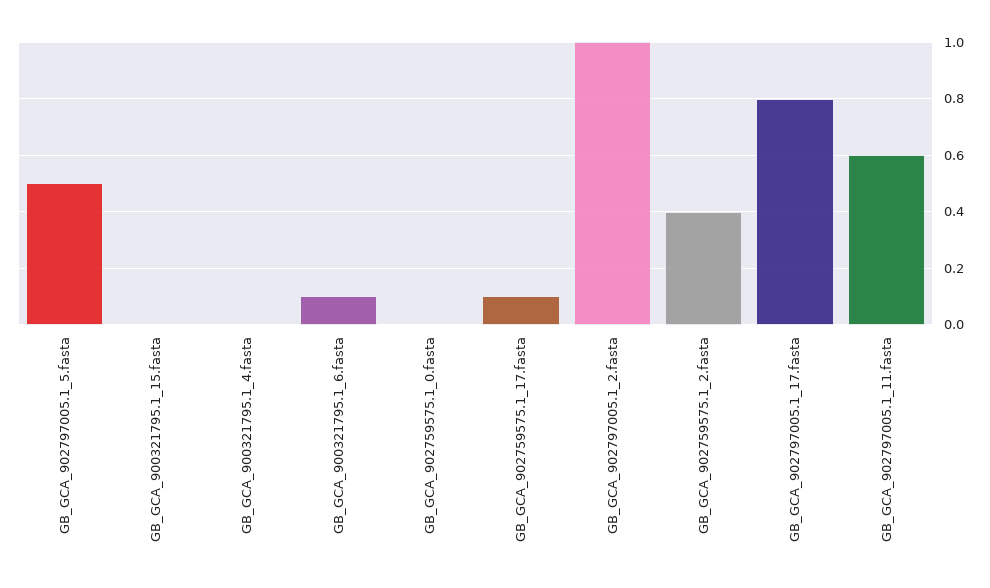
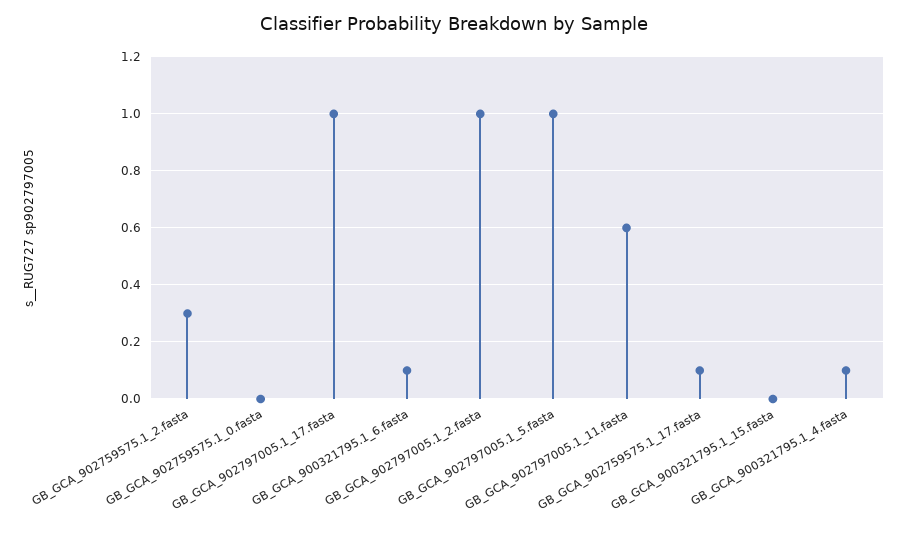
GB_GCA_902797005.1_5.fasta: 0.5 -> 1
GB_GCA_900321795.1_4.fasta: 0 -> 0.1
GB_GCA_902759575.1_2.fasta: 0.4 -> 0.3
GB_GCA_902797005.1_17.fasta: 0.8 -> 1

